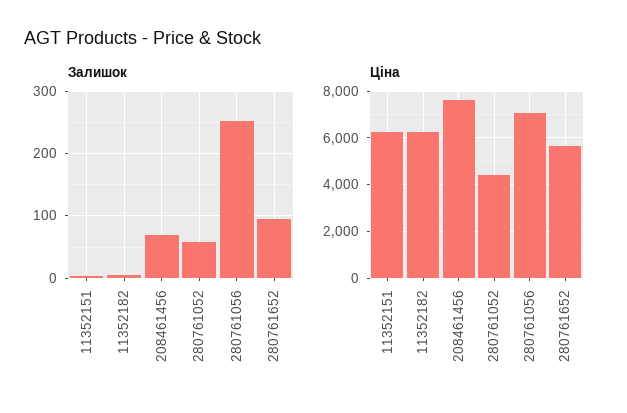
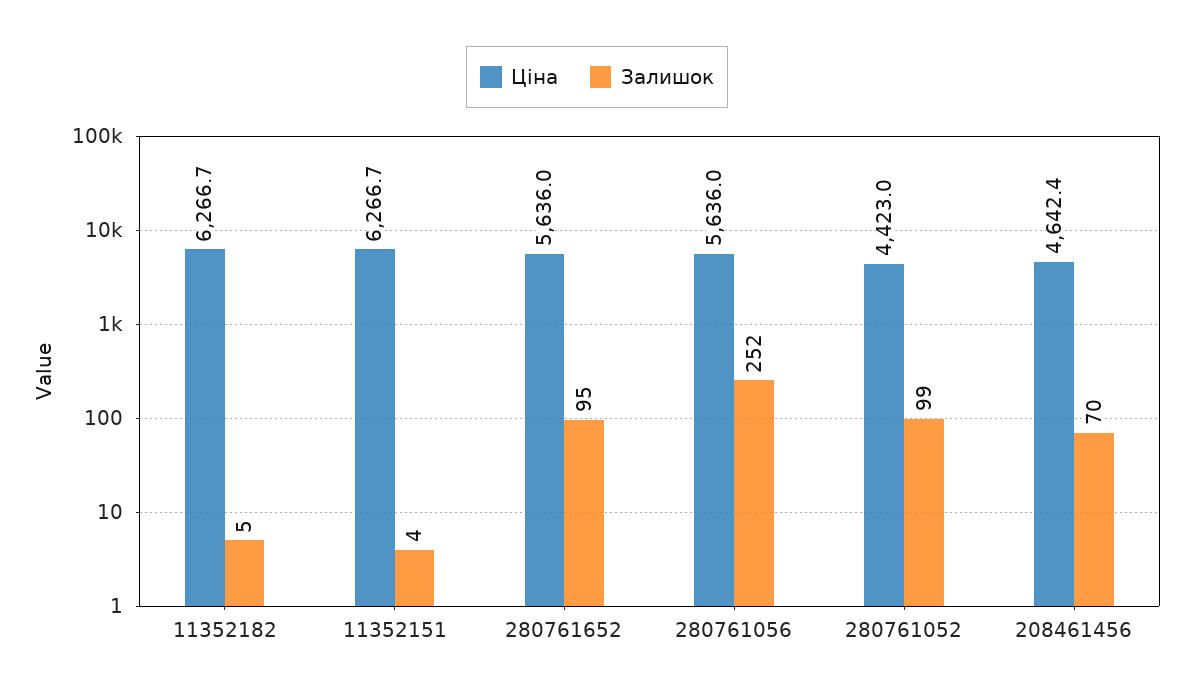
Залишок, 280761052: 60 -> 99
Ціна, 208461456: 7500 -> 4642.4
Ціна, 280761056: 7000 -> 5636

